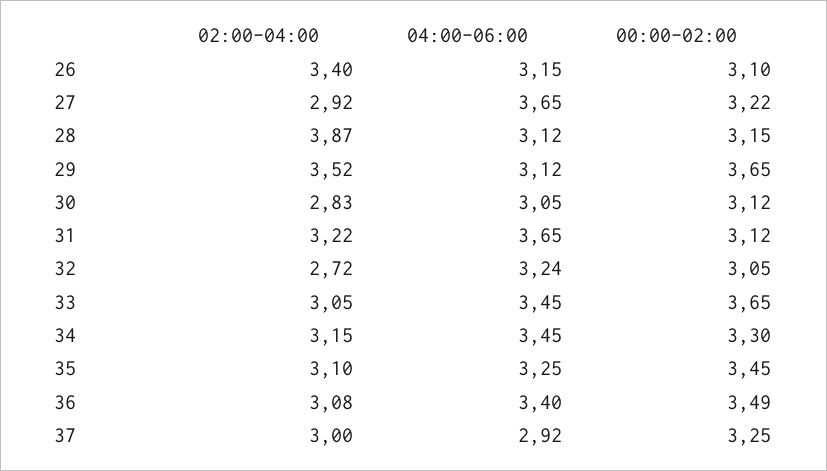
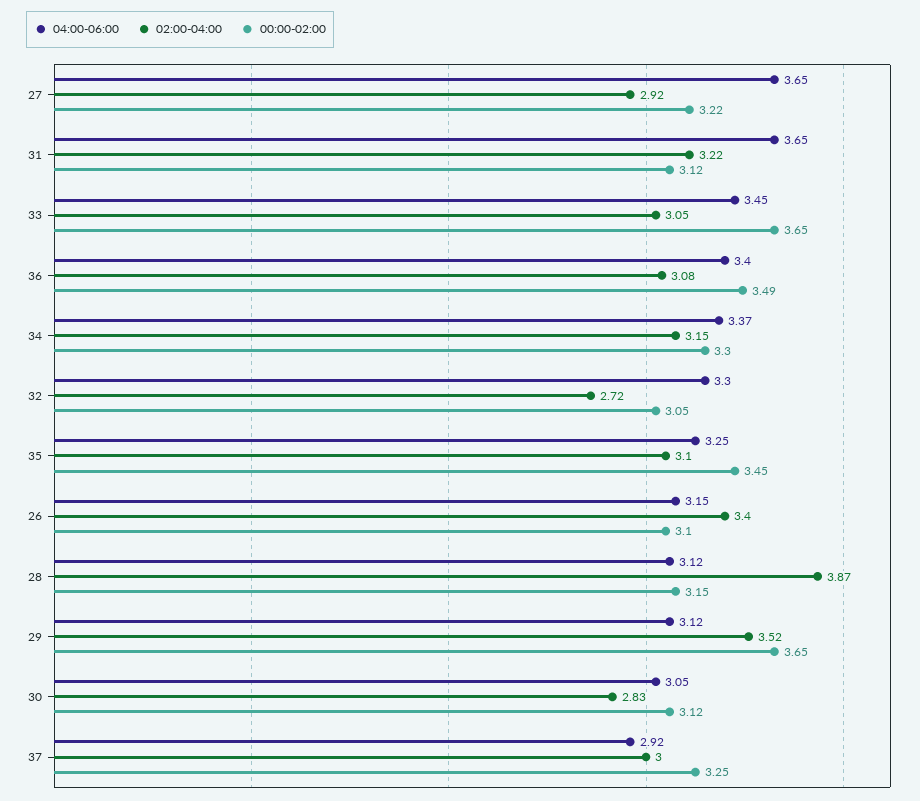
04:00-06:00, 32: 3.24 -> 3.3
04:00-06:00, 34: 3.45 -> 3.37

